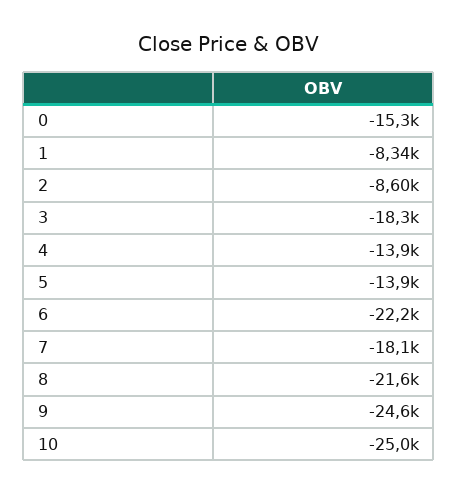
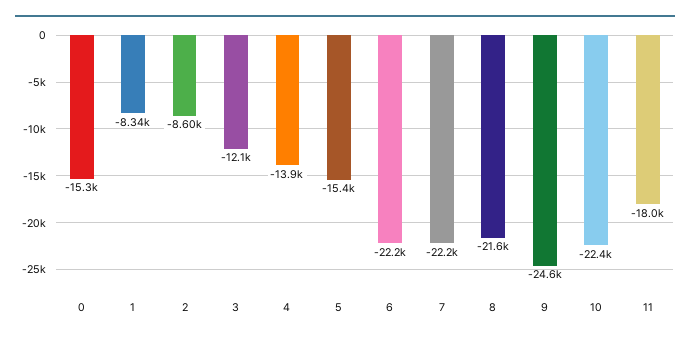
3: -18300 -> -12100
5: -13900 -> -15400
7: -18100 -> -22200
10: -25000 -> -22400
11: none -> -18000

